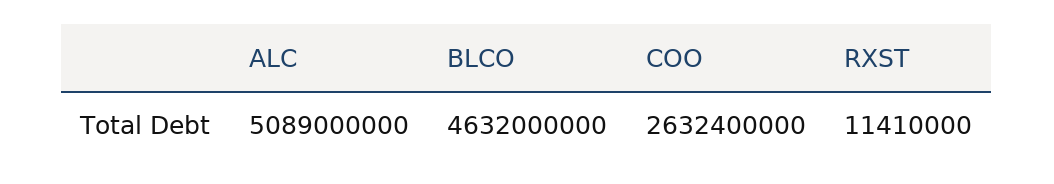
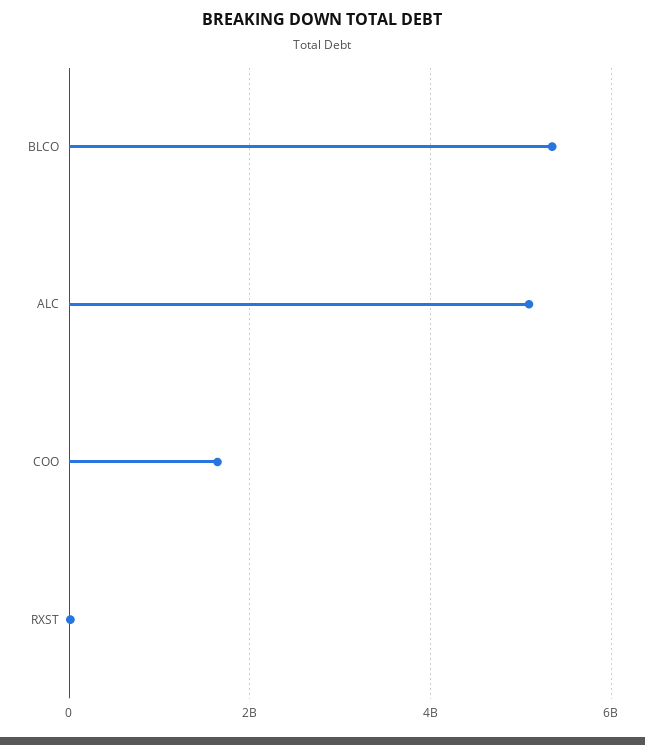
BLCO: 4632000000 -> 5400000000
COO: 2632400000 -> 1600000000

